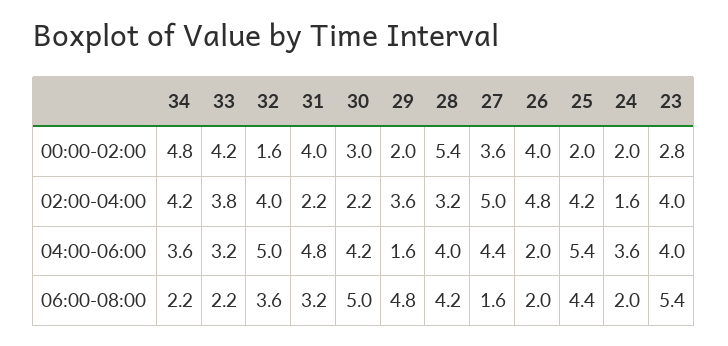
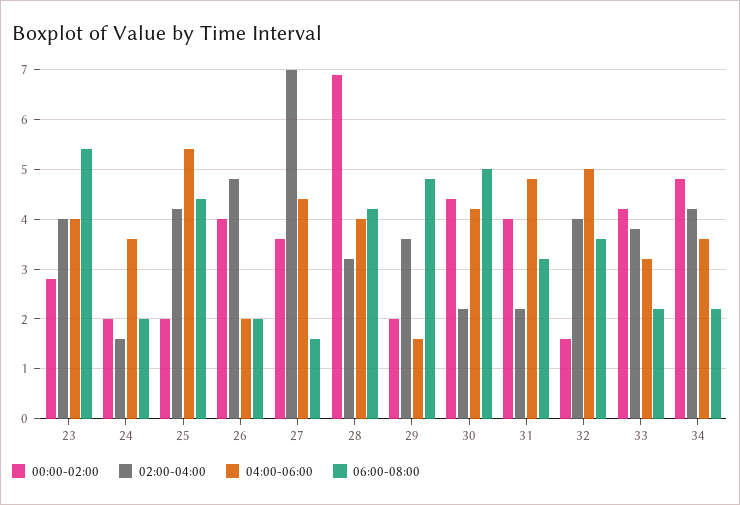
00:00-02:00, 30: 3 -> 4.5
00:00-02:00, 28: 5.4 -> 7
02:00-04:00, 27: 5 -> 7

